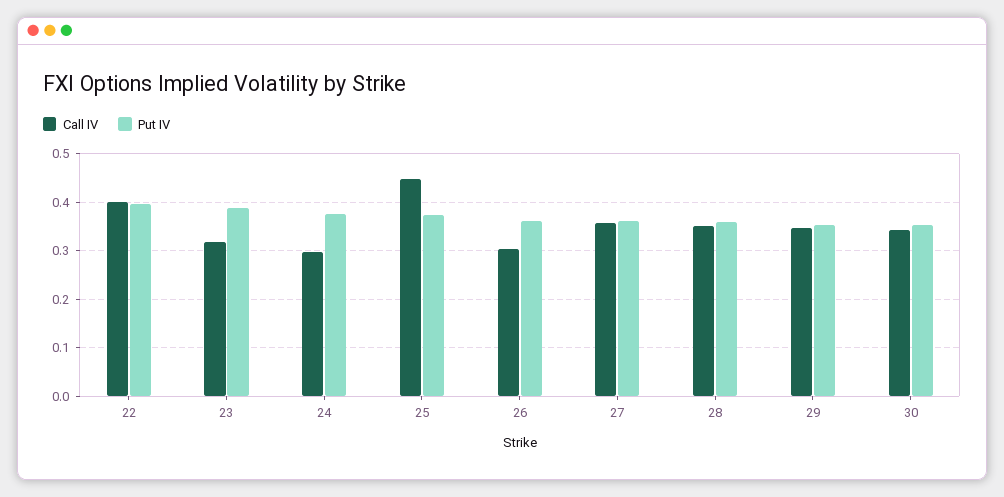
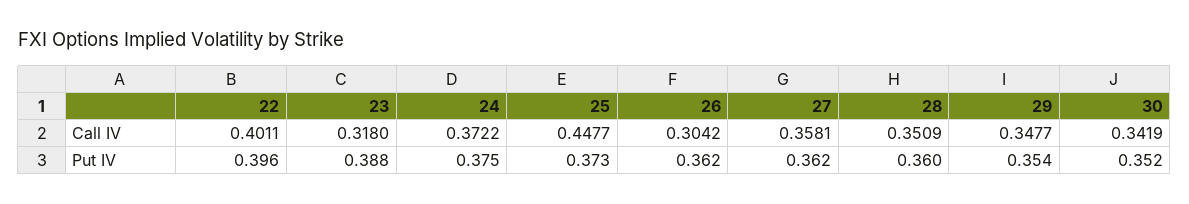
Call IV, 24: 0.3 -> 0.3722

